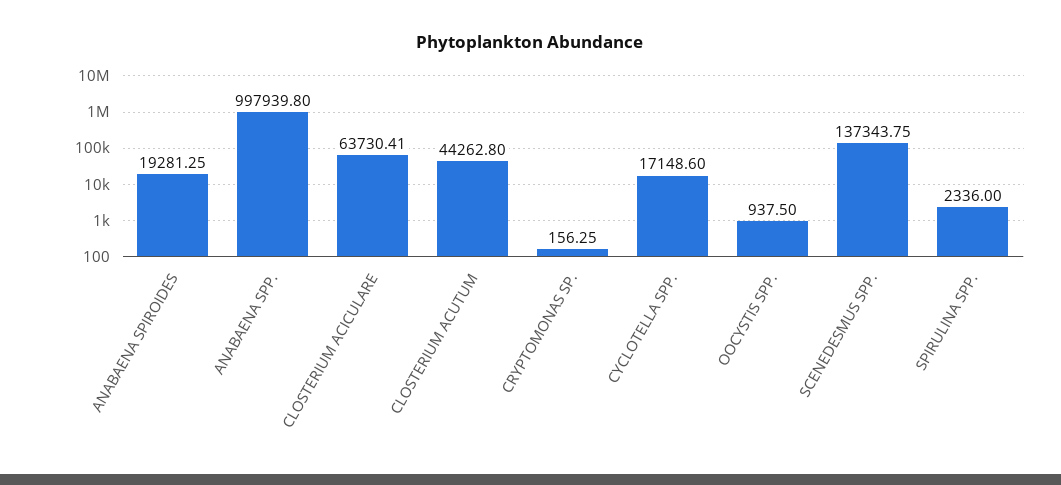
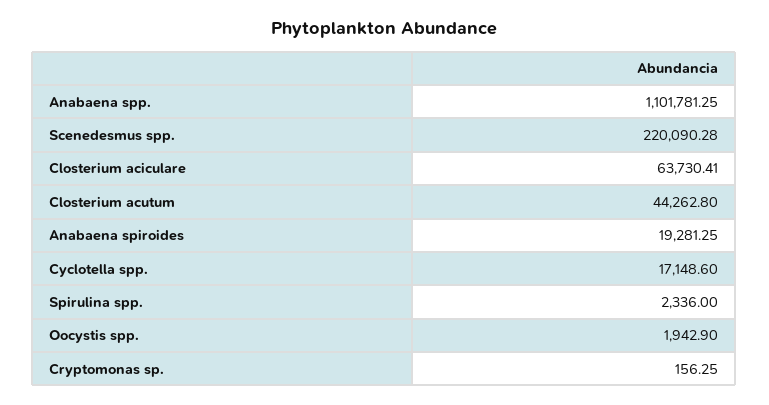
ANABAENA SPP.: 997939.8 -> 1101781.25
OOCYSTIS SPP.: 937.5 -> 1942.9
SCENEDESMUS SPP.: 137343.75 -> 220090.28

